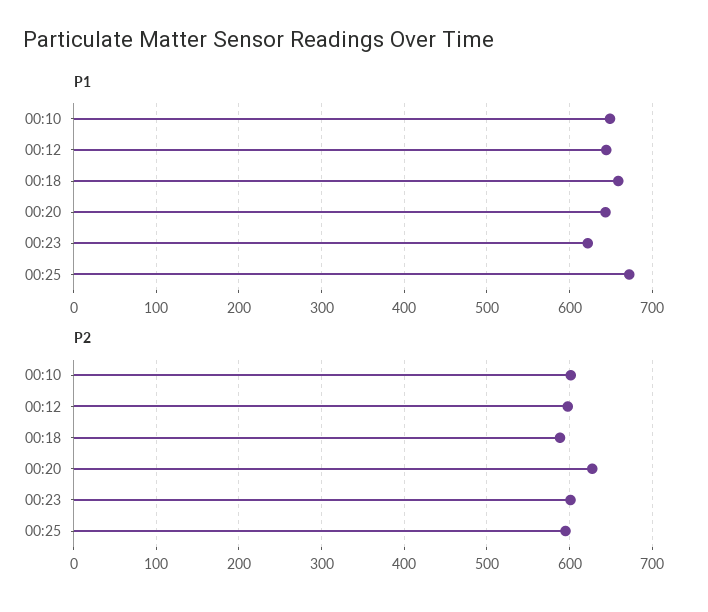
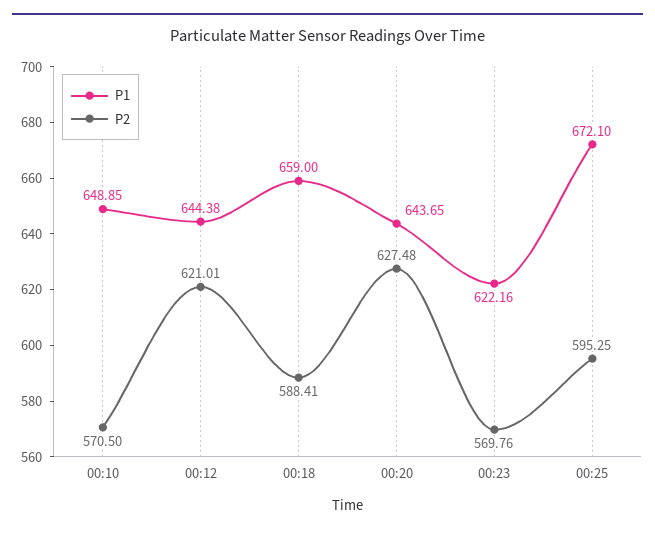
P2, 00:10: 600 -> 570.5
P2, 00:12: 600 -> 621.01
P2, 00:23: 600 -> 569.76

